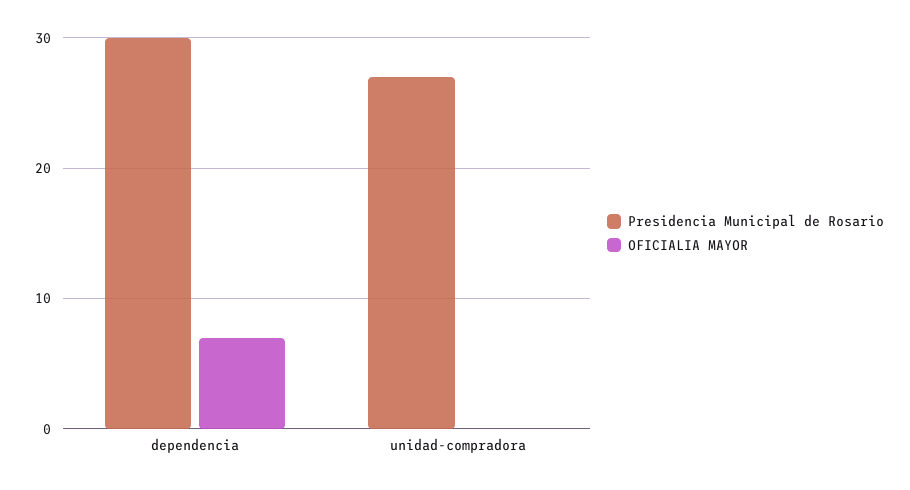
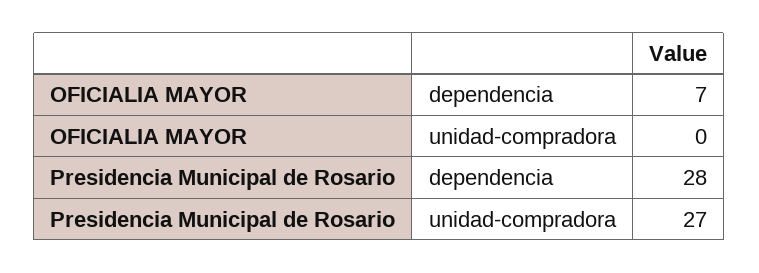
Presidencia Municipal de Rosario, dependencia: 30 -> 28

